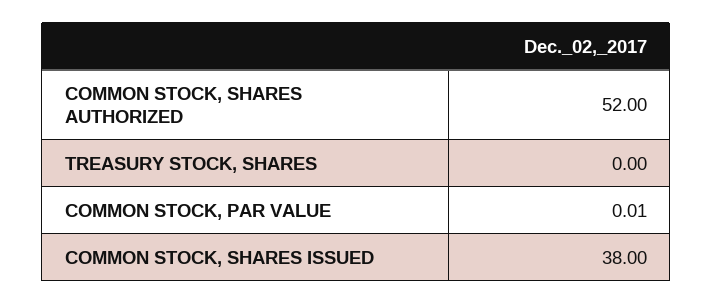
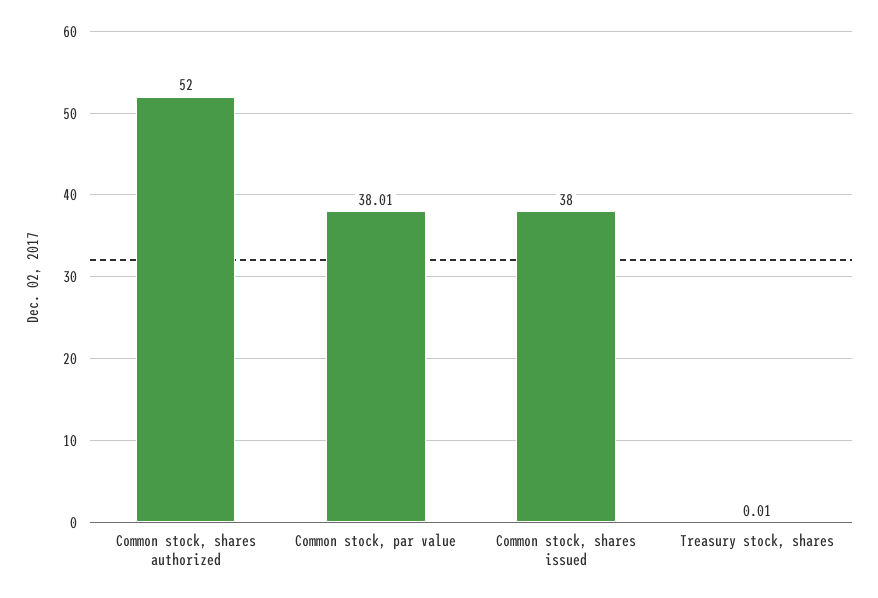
TREASURY STOCK, SHARES: 0 -> 0.01
COMMON STOCK, PAR VALUE: 0.01 -> 38.01

